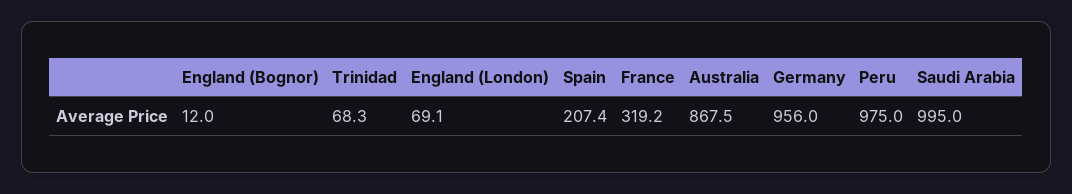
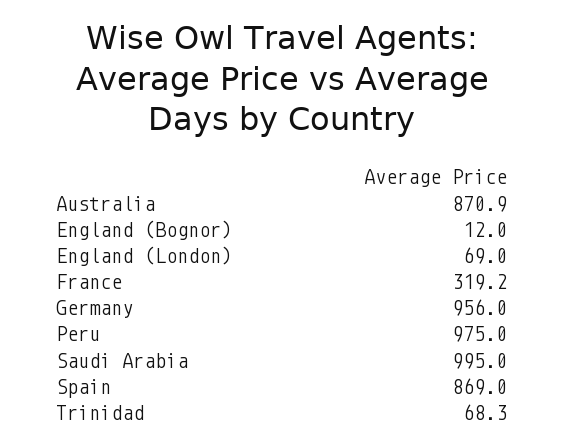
England (London): 69.1 -> 69
Spain: 207.4 -> 869
Australia: 867.5 -> 870.9

